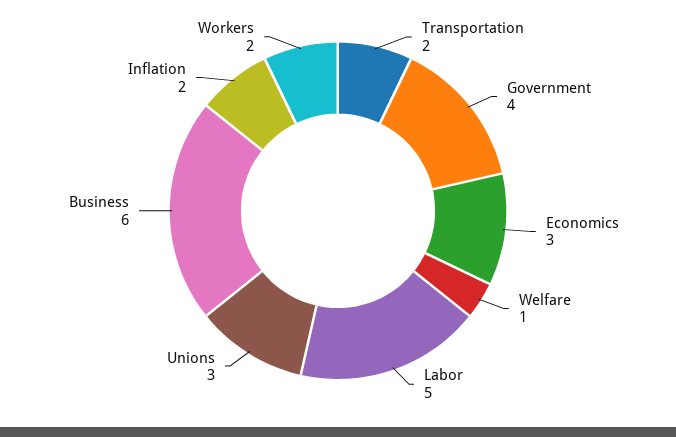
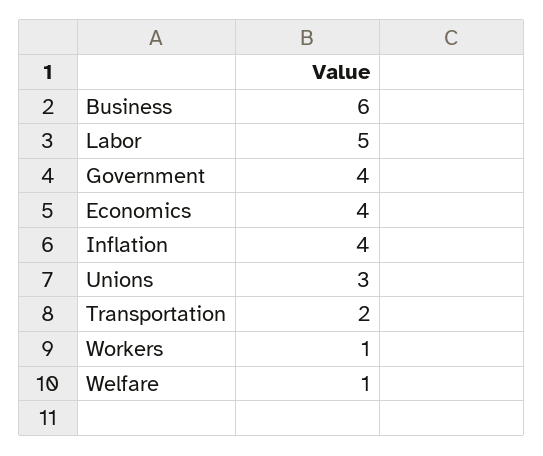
Economics: 3 -> 4
Inflation: 2 -> 4
Workers: 2 -> 1

